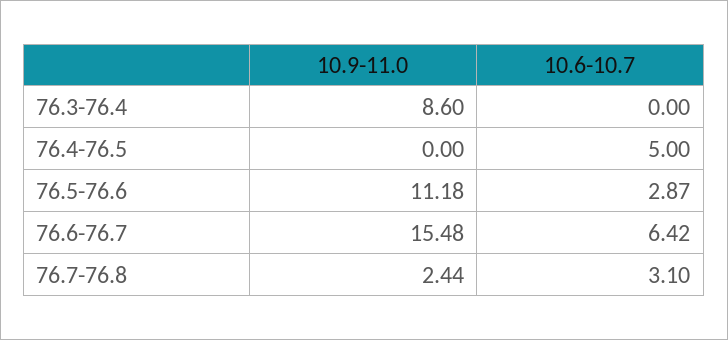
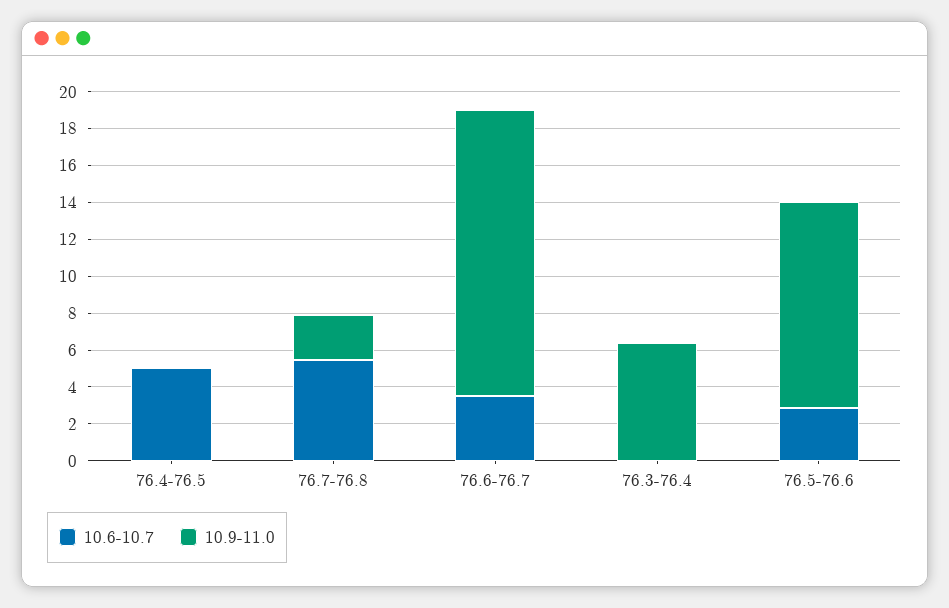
10.9-11.0, 76.3-76.4: 8.6 -> 6.5
10.6-10.7, 76.6-76.7: 6.42 -> 3.5
10.6-10.7, 76.7-76.8: 3.1 -> 5.5

